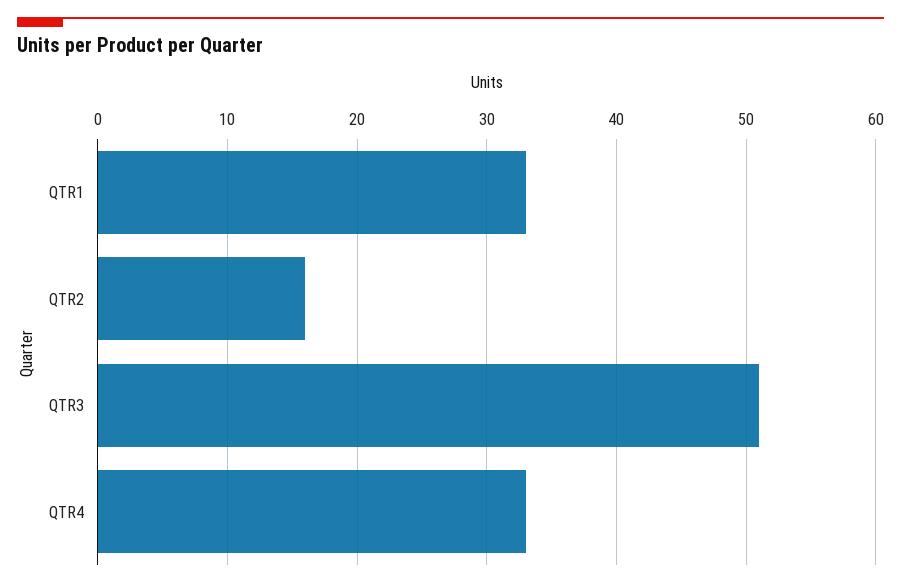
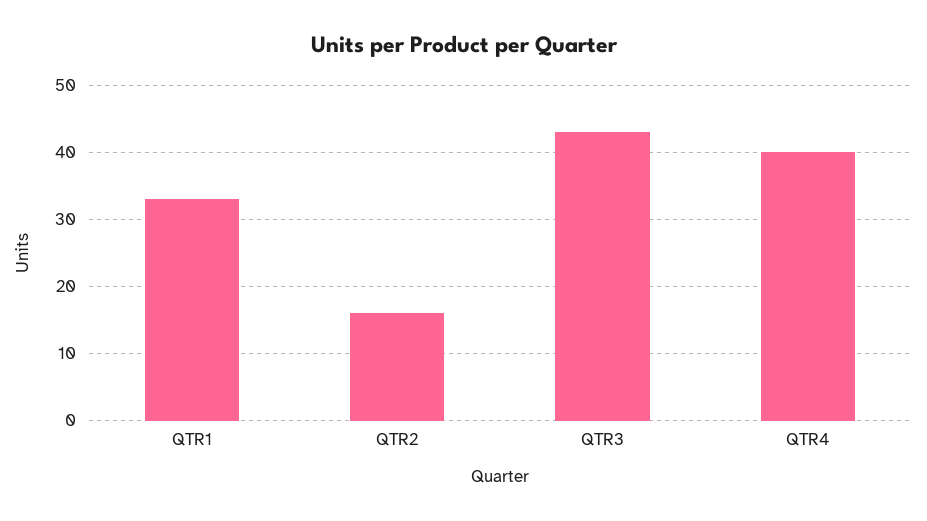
QTR3: 51 -> 43
QTR4: 33 -> 40

